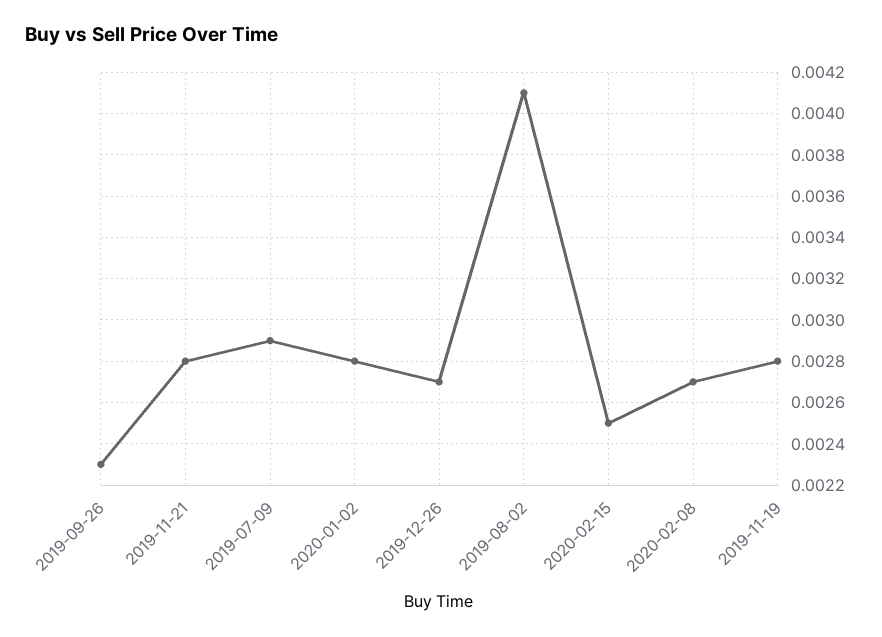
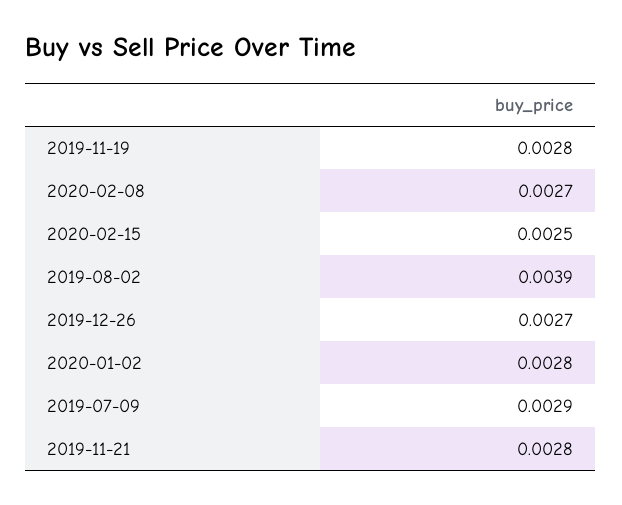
2019-09-26: 0.0023 -> none
2019-08-02: 0.0041 -> 0.0039

